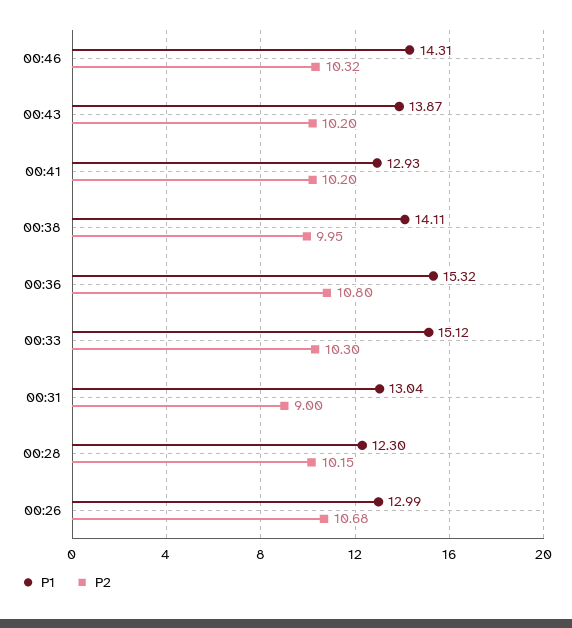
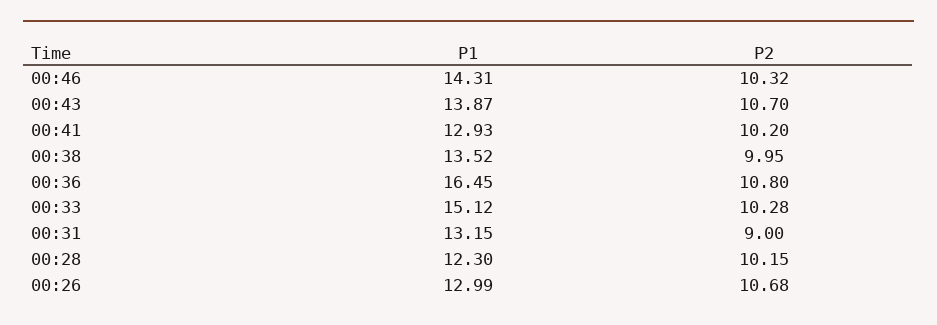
P2, 00:43: 10.2 -> 10.7
P1, 00:38: 14.11 -> 13.52
P1, 00:36: 15.32 -> 16.45
P2, 00:33: 10.3 -> 10.28
P1, 00:31: 13.04 -> 13.15

